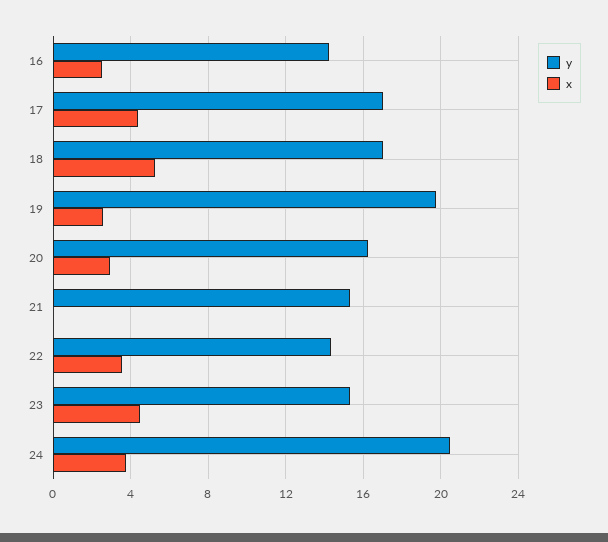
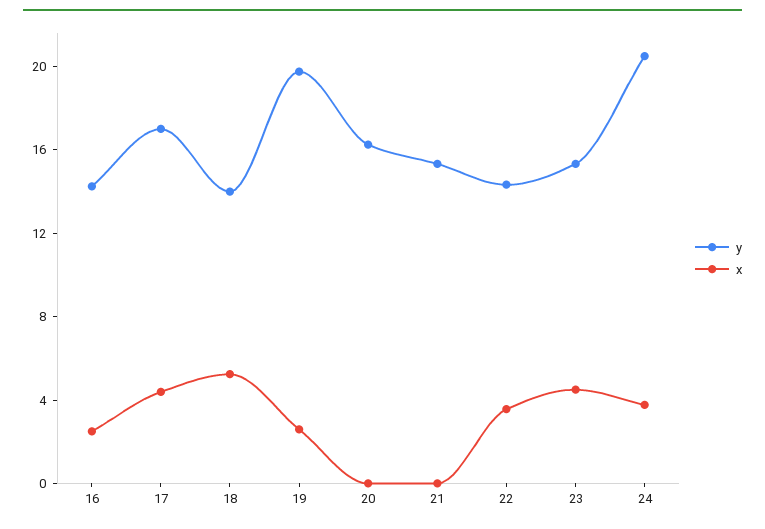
y, 18: 17 -> 14
x, 20: 3 -> 0

